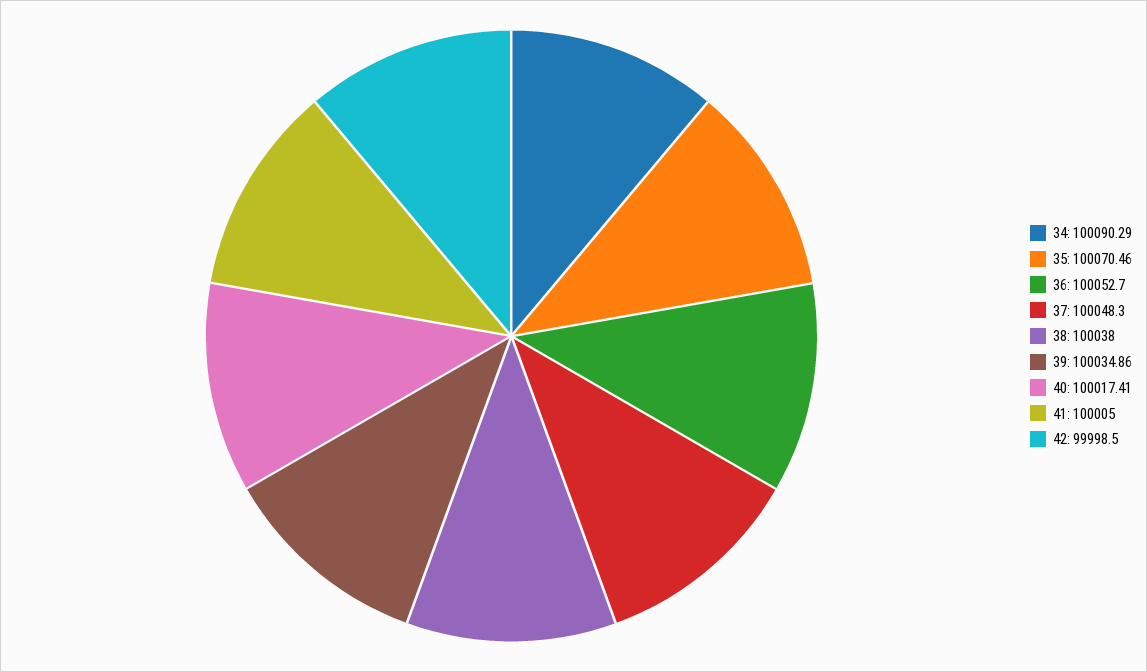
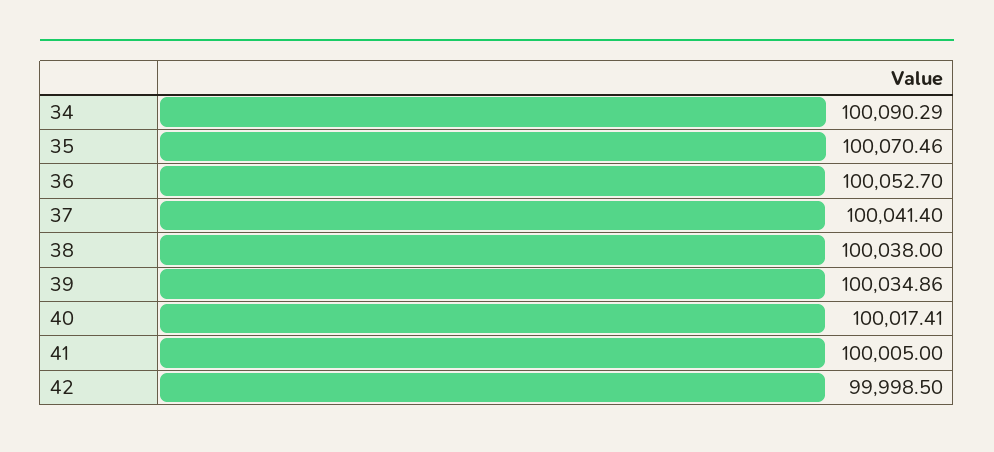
37: 100048.3 -> 100041.4

